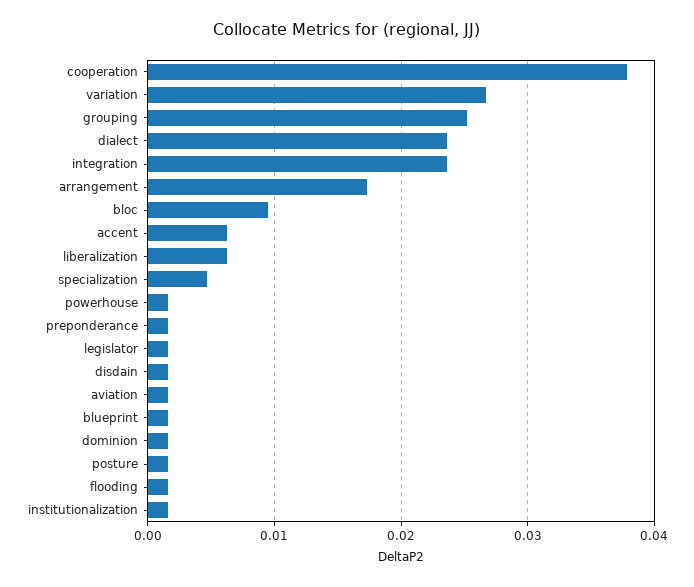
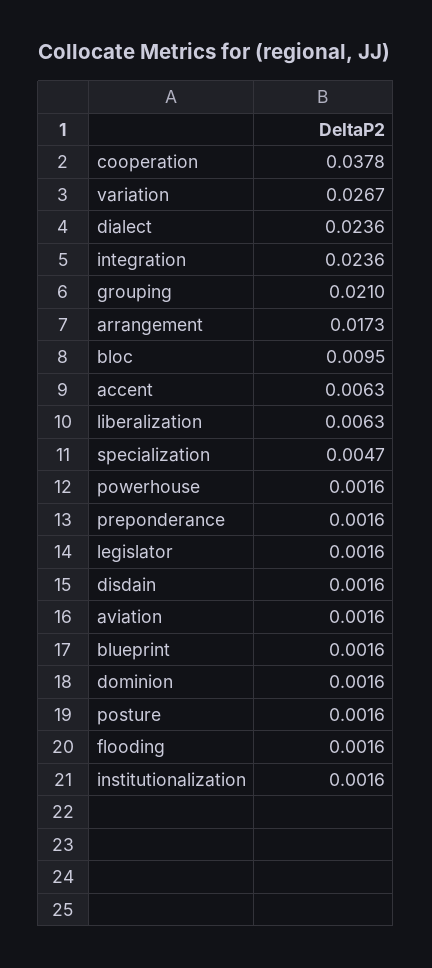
grouping: 0.025 -> 0.021

